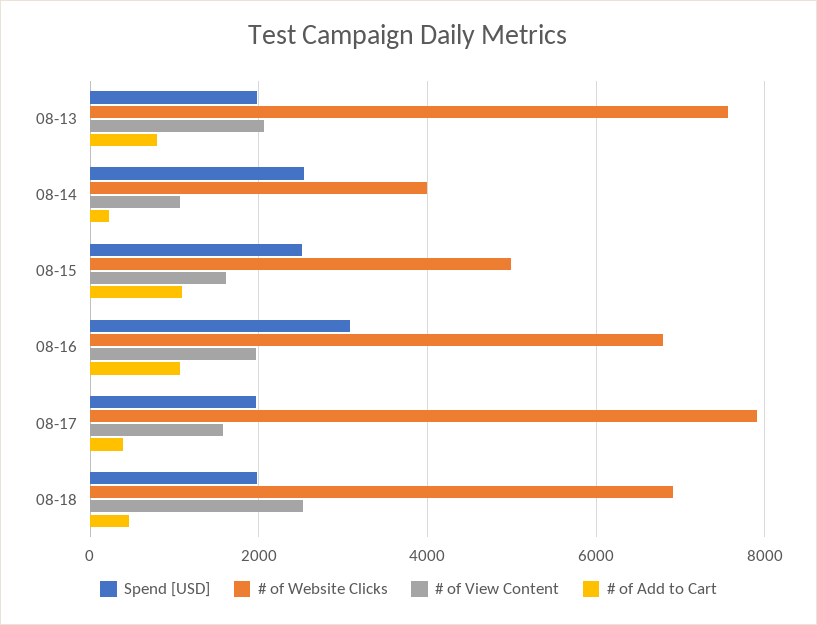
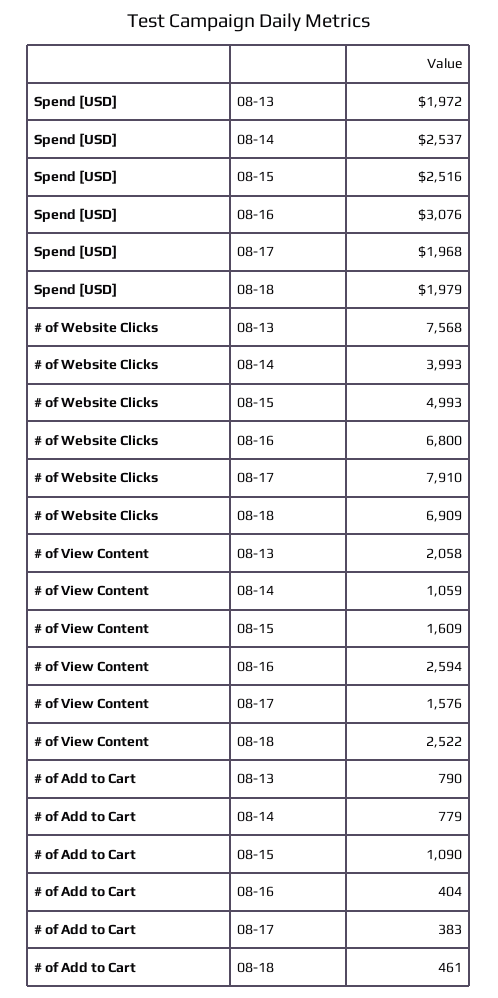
# of Add to Cart, 08-14: 200 -> 779
# of View Content, 08-16: 2000 -> 2594
# of Add to Cart, 08-16: 1000 -> 404

